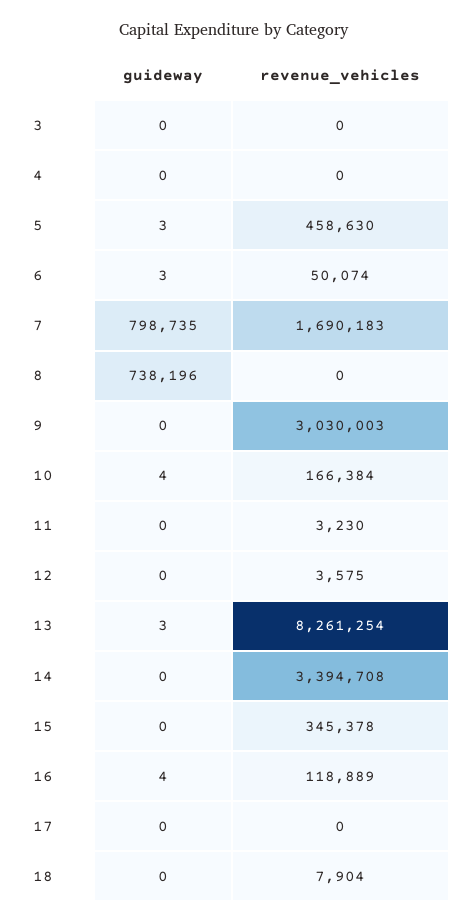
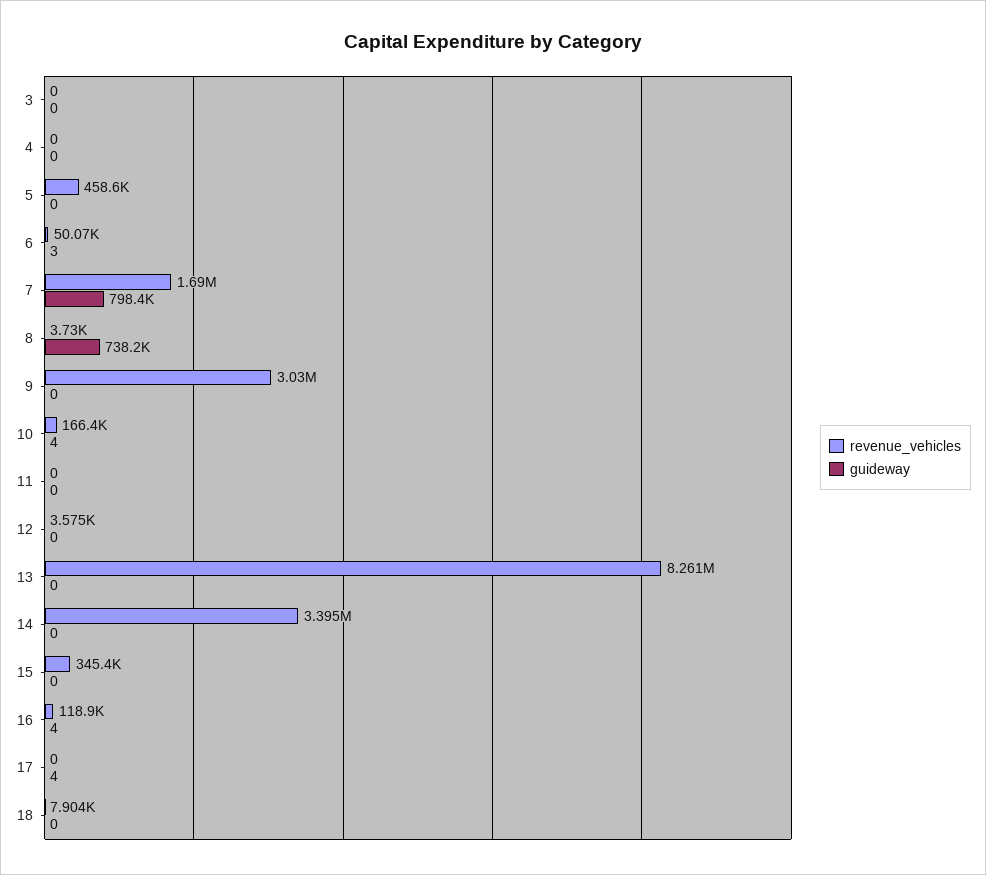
guideway, 5: 3 -> 0
guideway, 7: 798735 -> 798400
revenue_vehicles, 8: 0 -> 3730
revenue_vehicles, 11: 3230 -> 0
guideway, 13: 3 -> 0
guideway, 17: 0 -> 4

